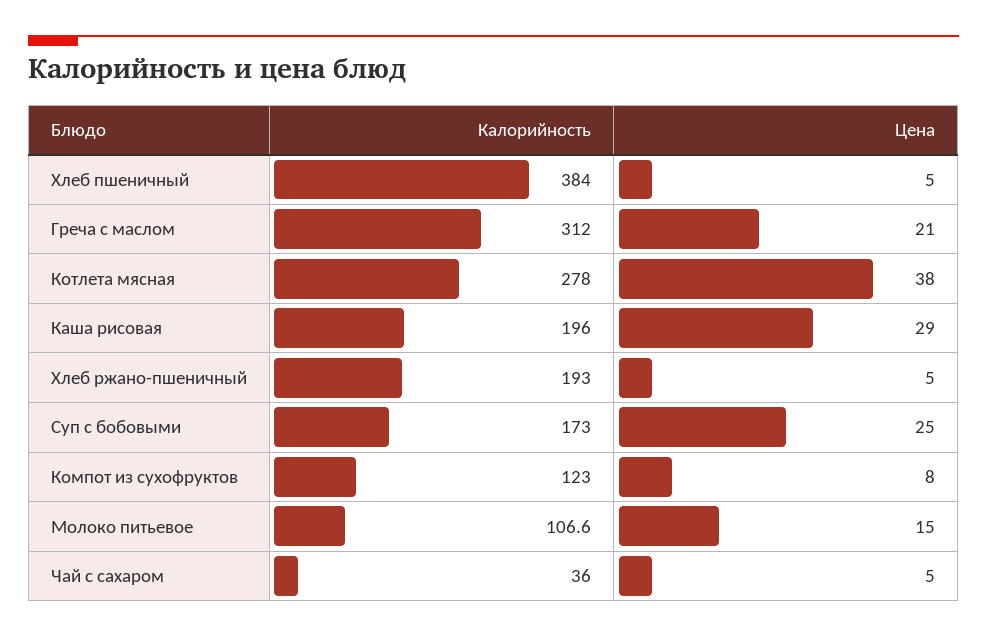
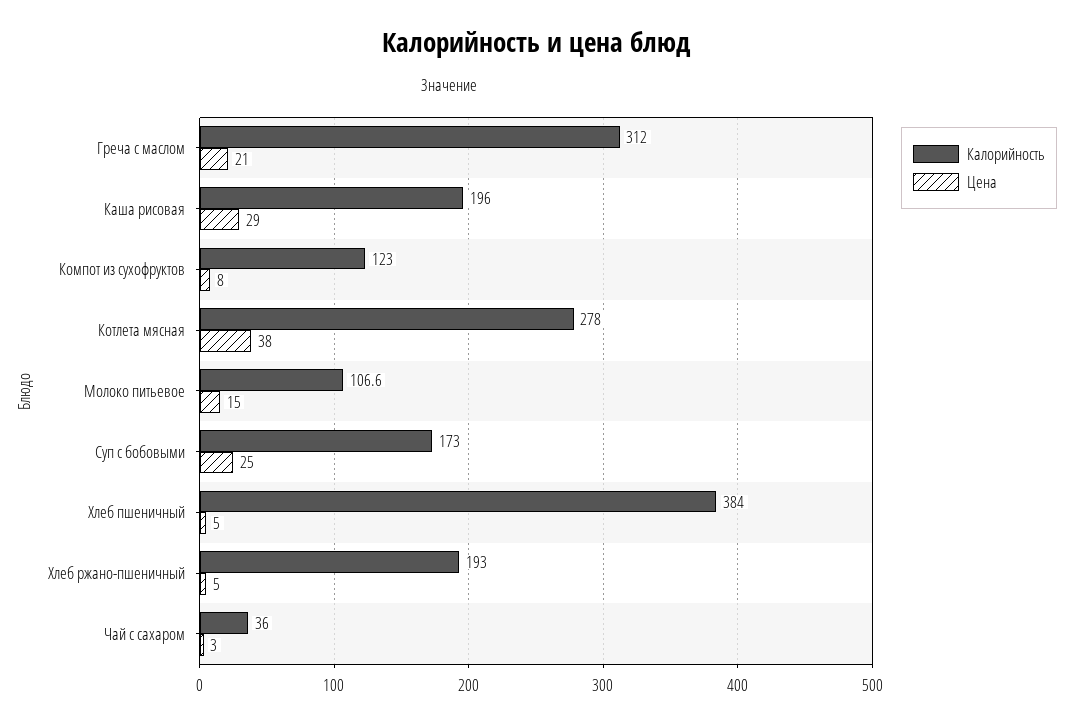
Цена, Чай с сахаром: 5 -> 3

